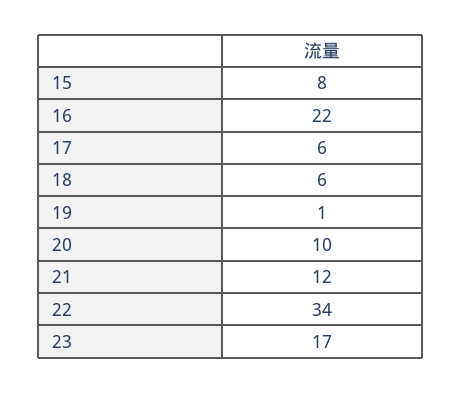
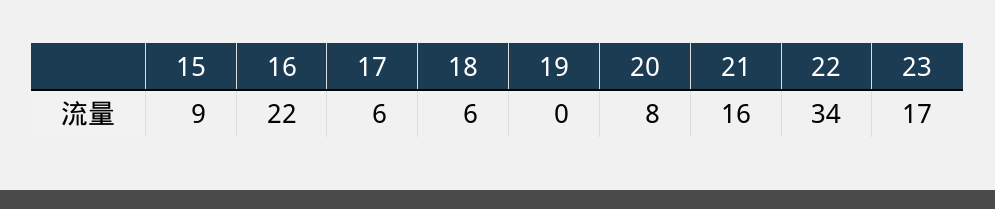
15: 8 -> 9
19: 1 -> 0
20: 10 -> 8
21: 12 -> 16

